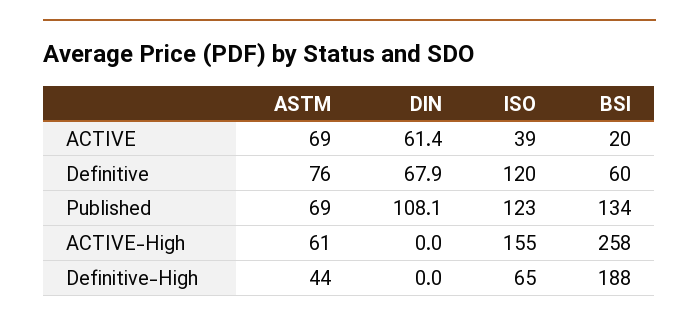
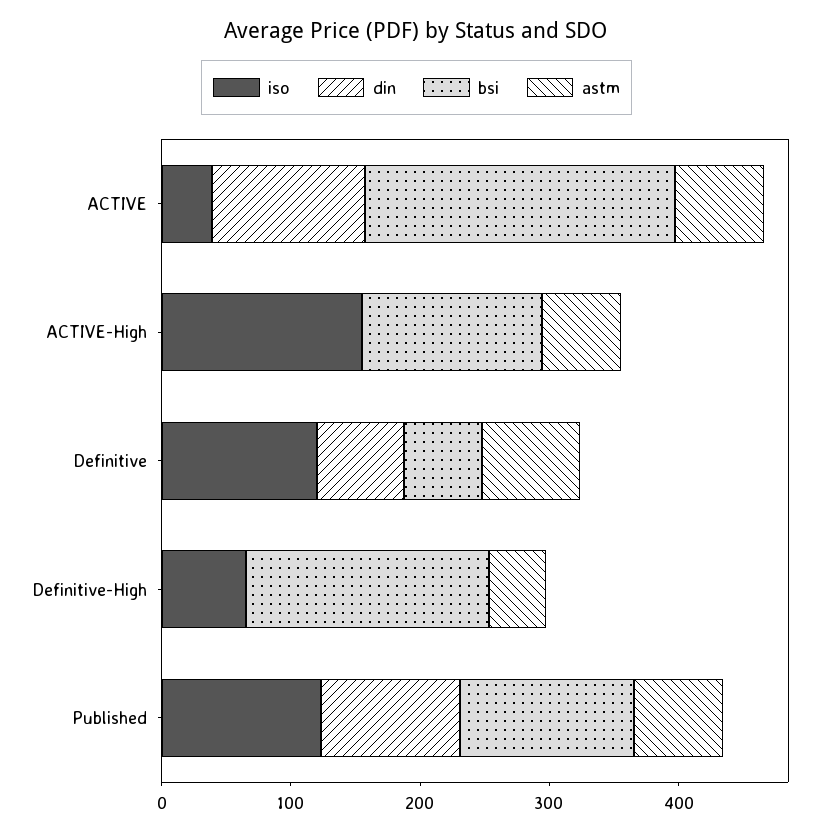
DIN, ACTIVE: 61.4 -> 120
BSI, ACTIVE: 20 -> 240
BSI, ACTIVE-High: 258 -> 140

